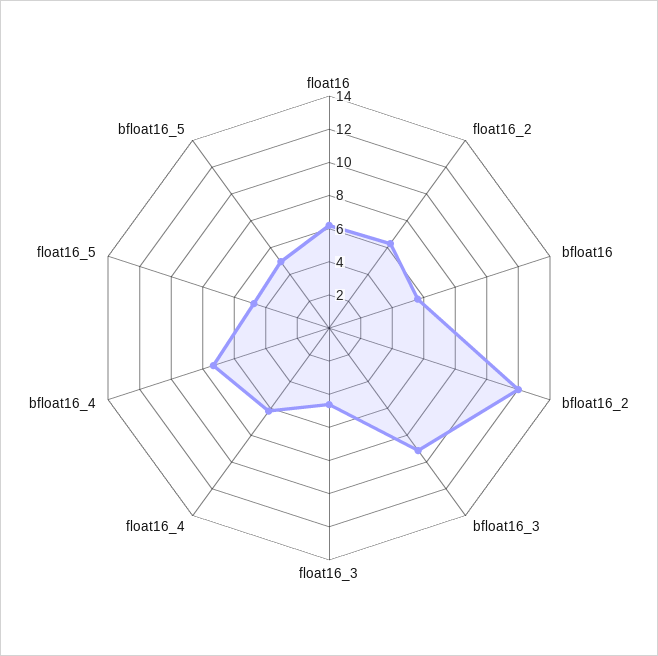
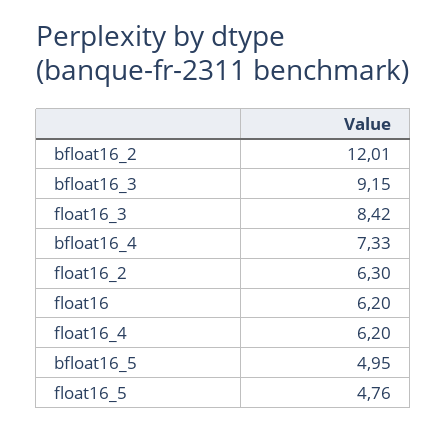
bfloat16: 5.5 -> none
float16_3: 4.5 -> 8.42

